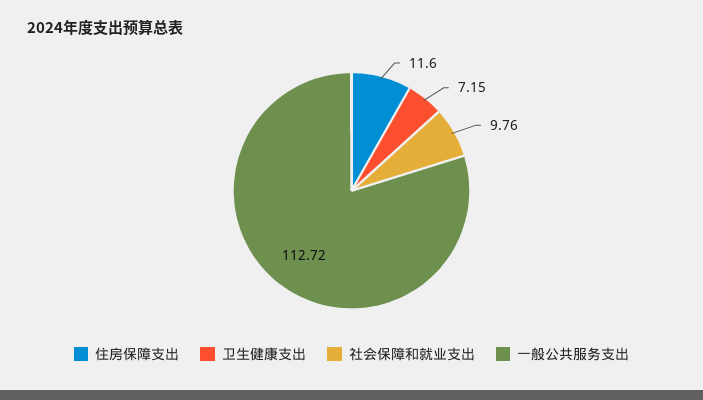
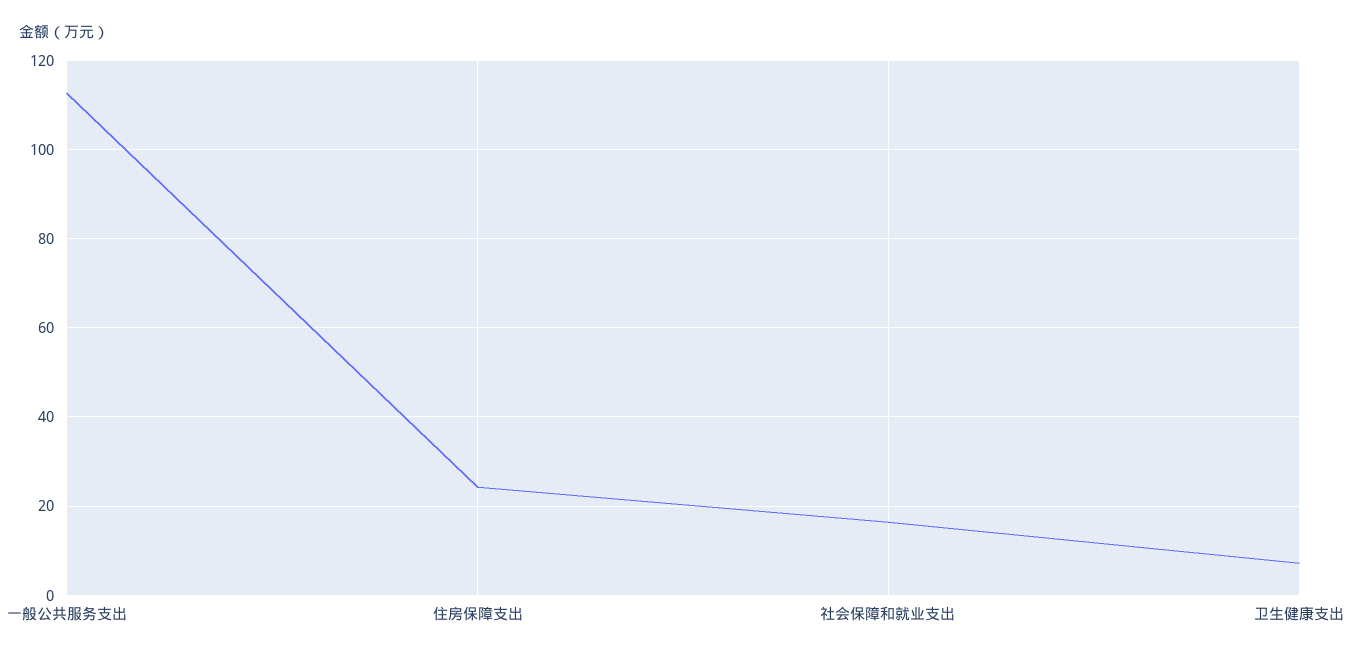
住房保障支出: 11.6 -> 24
社会保障和就业支出: 9.76 -> 16

